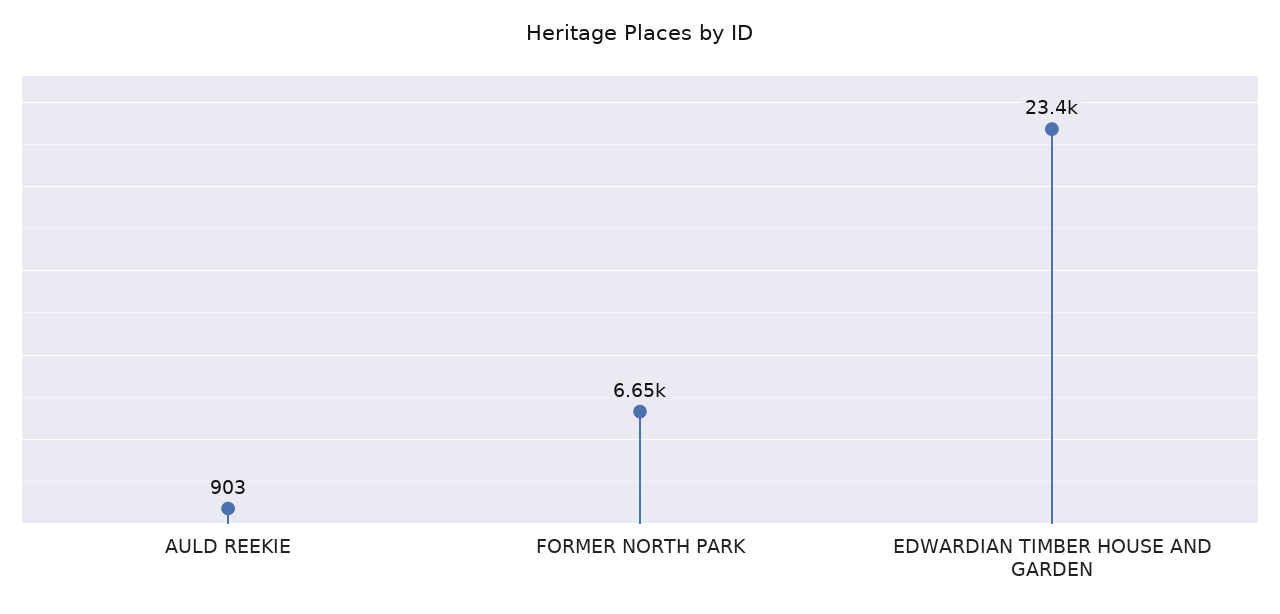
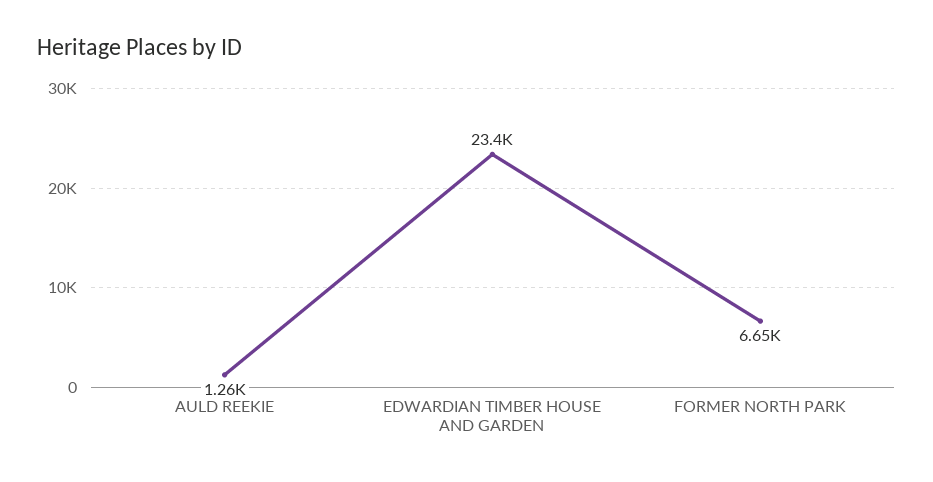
AULD REEKIE: 903 -> 1260

